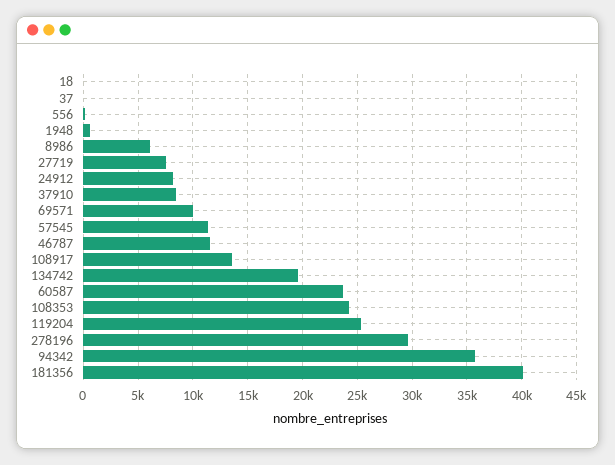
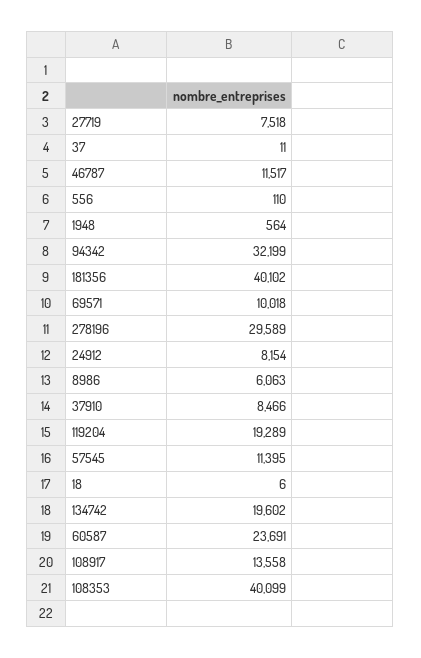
108353: 24000 -> 40099
119204: 25000 -> 19289
94342: 36000 -> 32199

